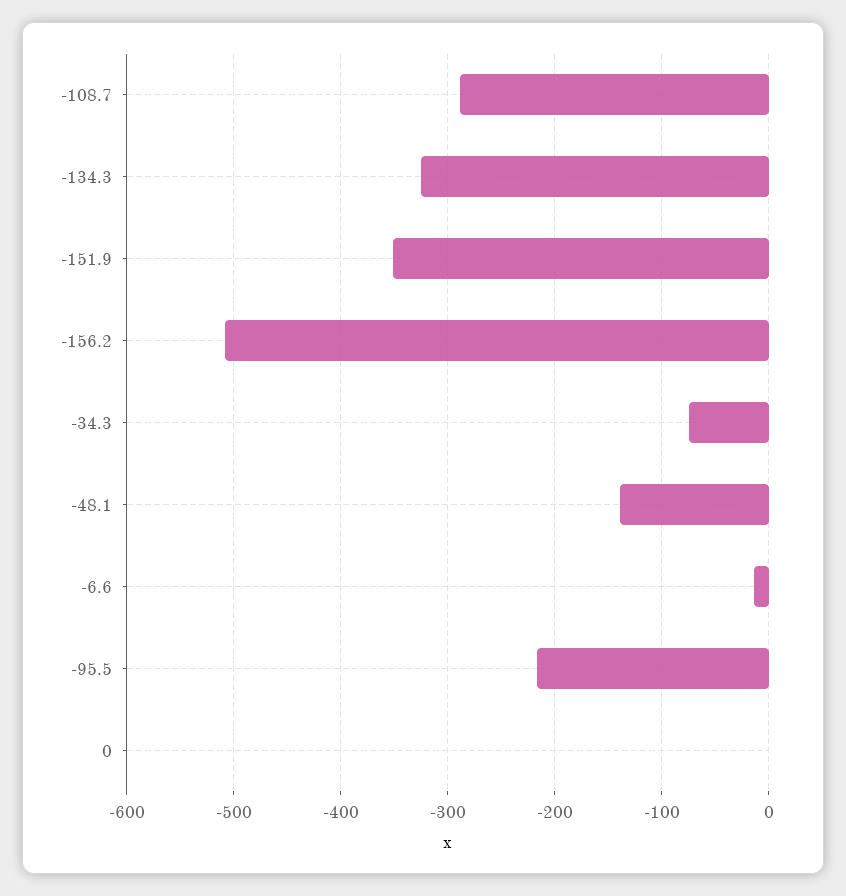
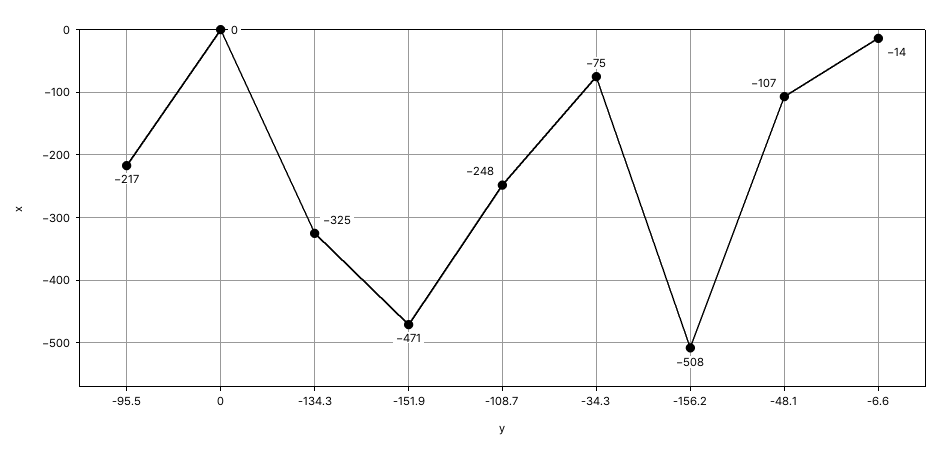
-108.7: -290 -> -248
-151.9: -350 -> -471
-48.1: -140 -> -107

